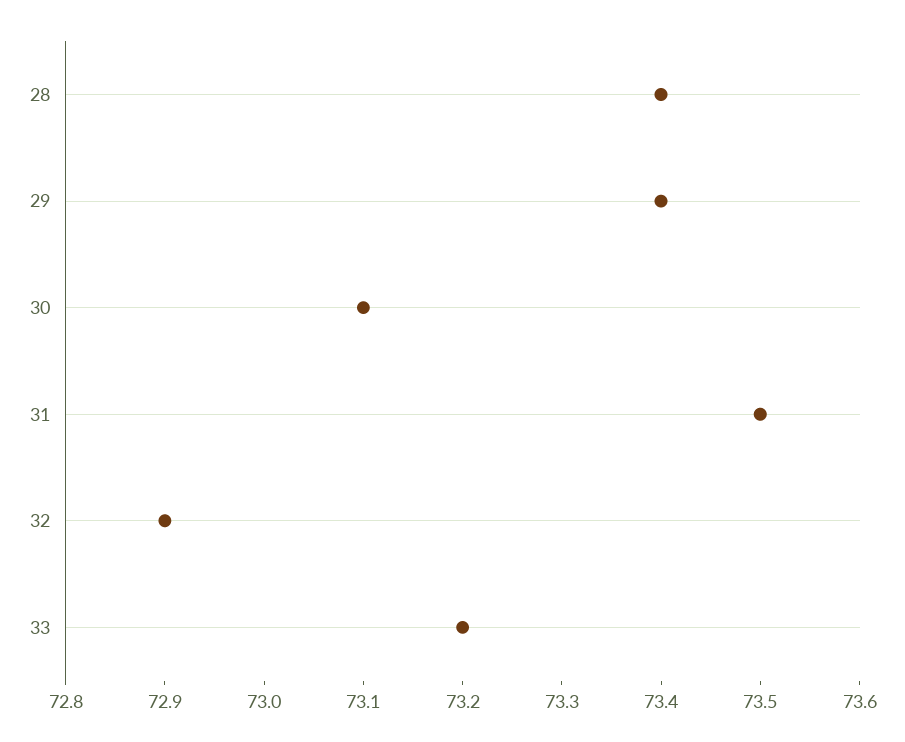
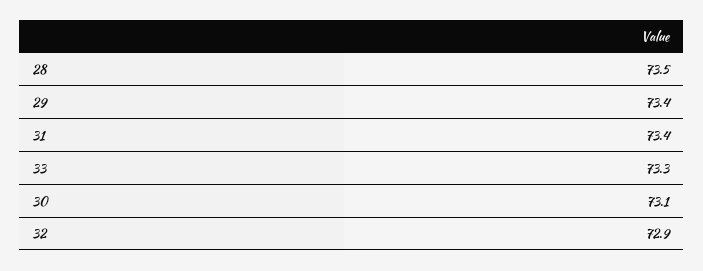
28: 73.4 -> 73.5
31: 73.5 -> 73.4
33: 73.2 -> 73.3

